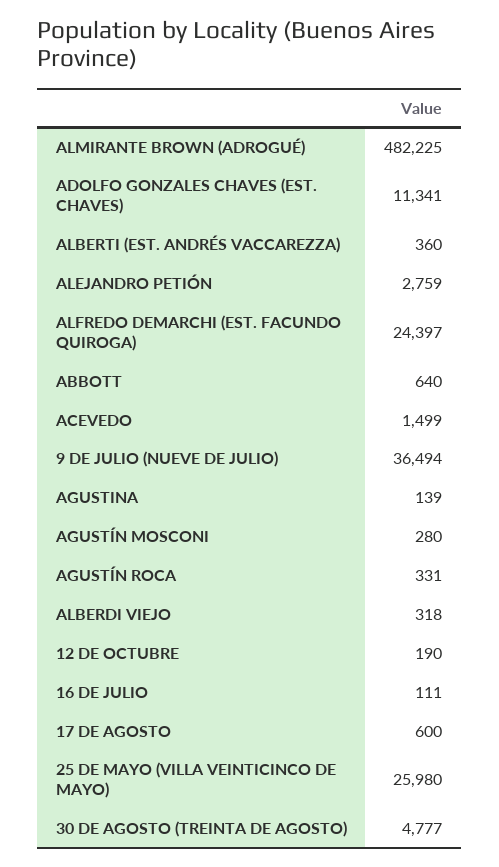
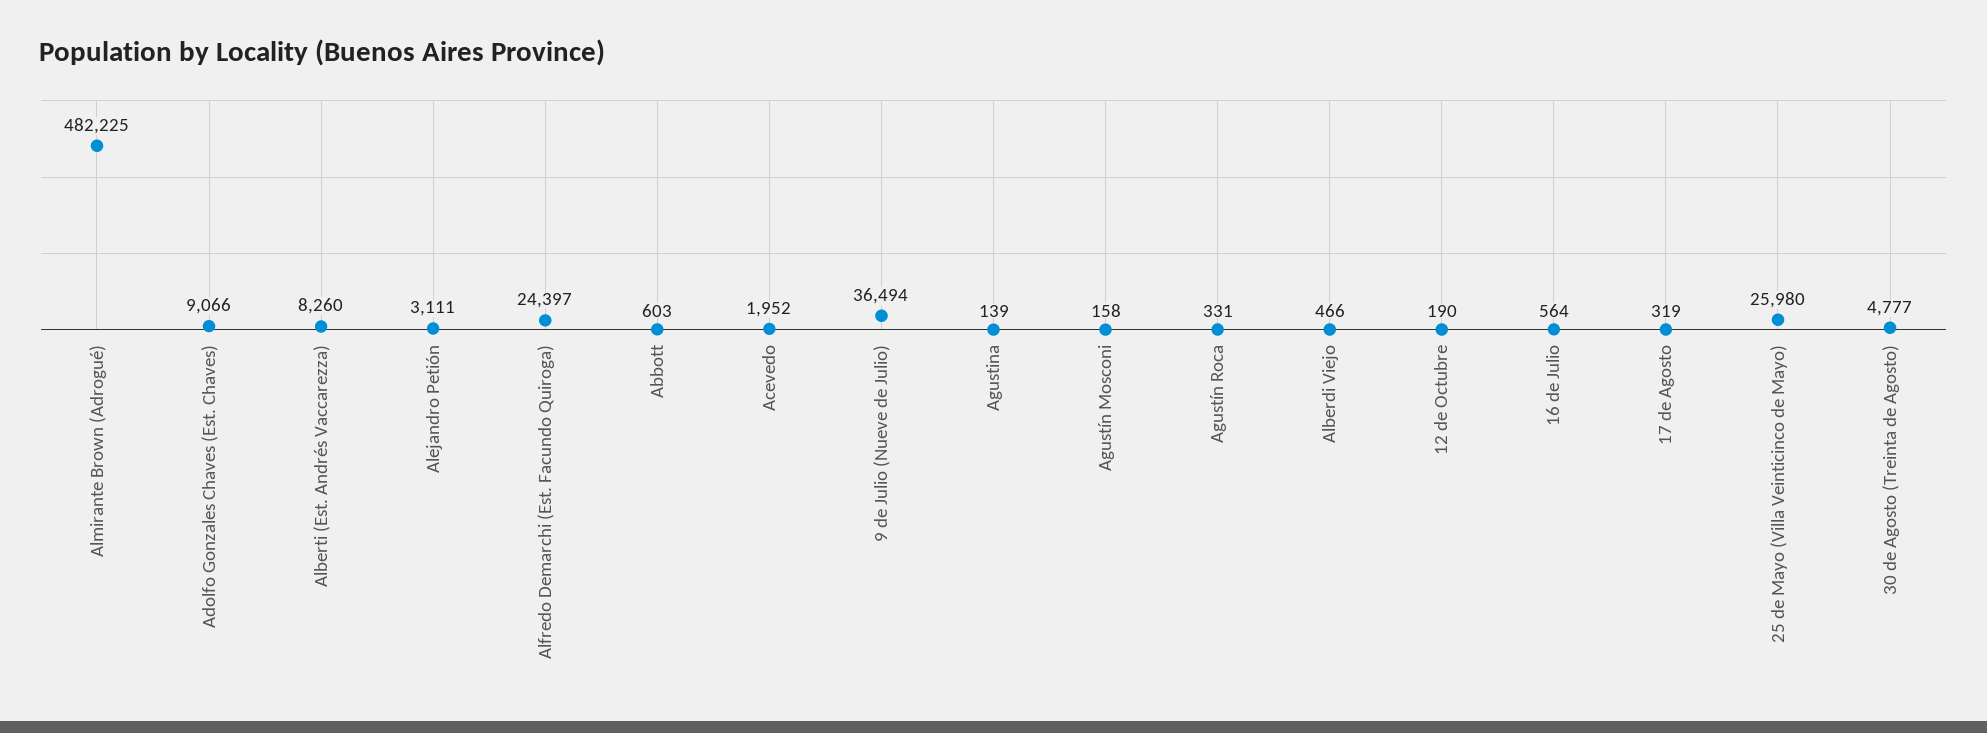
ADOLFO GONZALES CHAVES (EST. CHAVES): 11341 -> 9066
ALBERTI (EST. ANDRÉS VACCAREZZA): 360 -> 8260
ALEJANDRO PETIÓN: 2759 -> 3111
ABBOTT: 640 -> 603
ACEVEDO: 1499 -> 1952
AGUSTÍN MOSCONI: 280 -> 158
ALBERDI VIEJO: 318 -> 466
16 DE JULIO: 111 -> 564
17 DE AGOSTO: 600 -> 319

